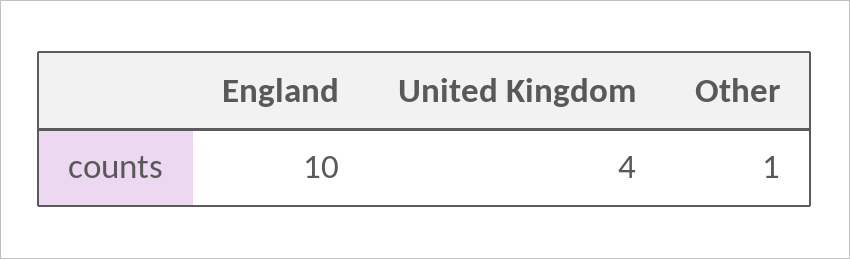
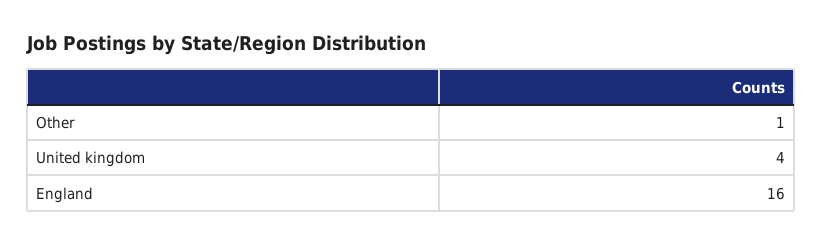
England: 10 -> 16

